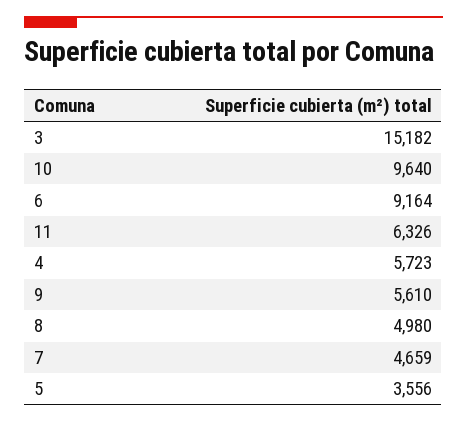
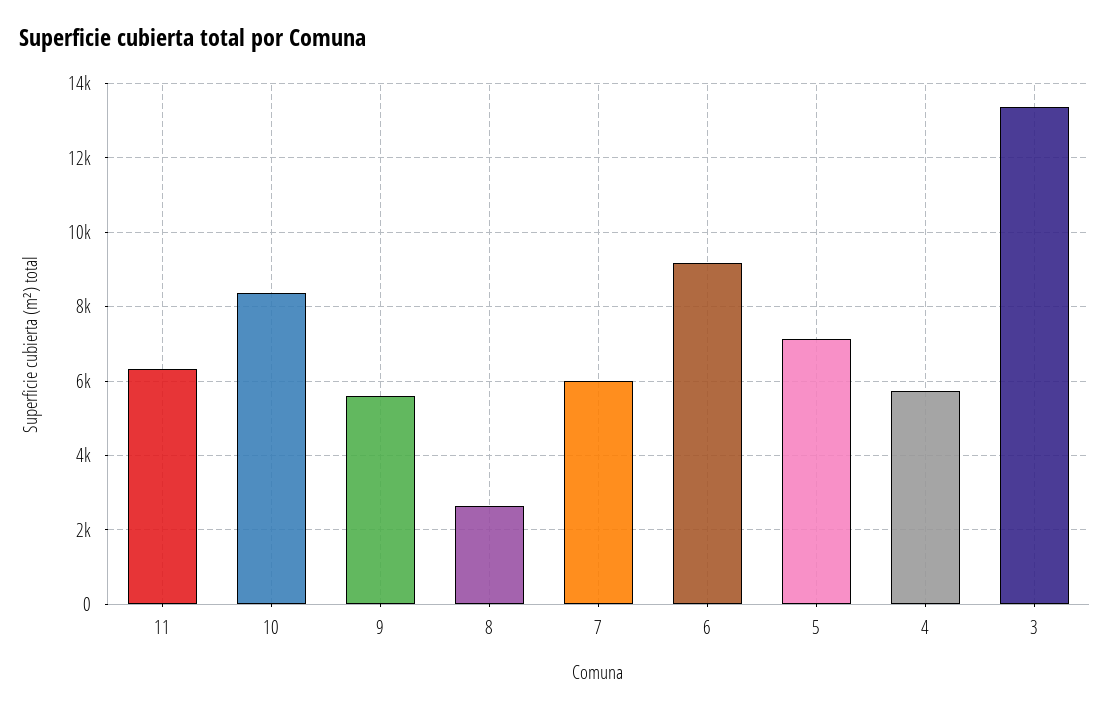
3: 15182 -> 13400
10: 9640 -> 8400
8: 4980 -> 2600
7: 4659 -> 6000
5: 3556 -> 7200

